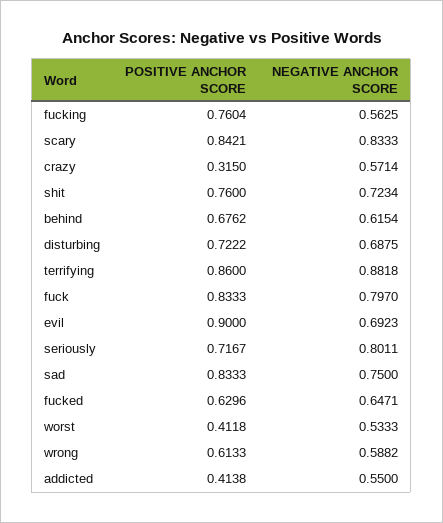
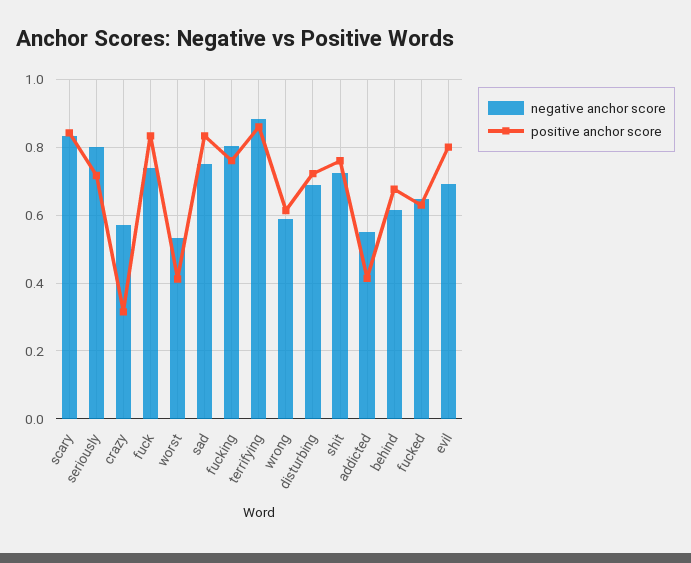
NEGATIVE ANCHOR SCORE, fucking: 0.5625 -> 0.8
NEGATIVE ANCHOR SCORE, fuck: 0.797 -> 0.74
POSITIVE ANCHOR SCORE, evil: 0.9 -> 0.8

